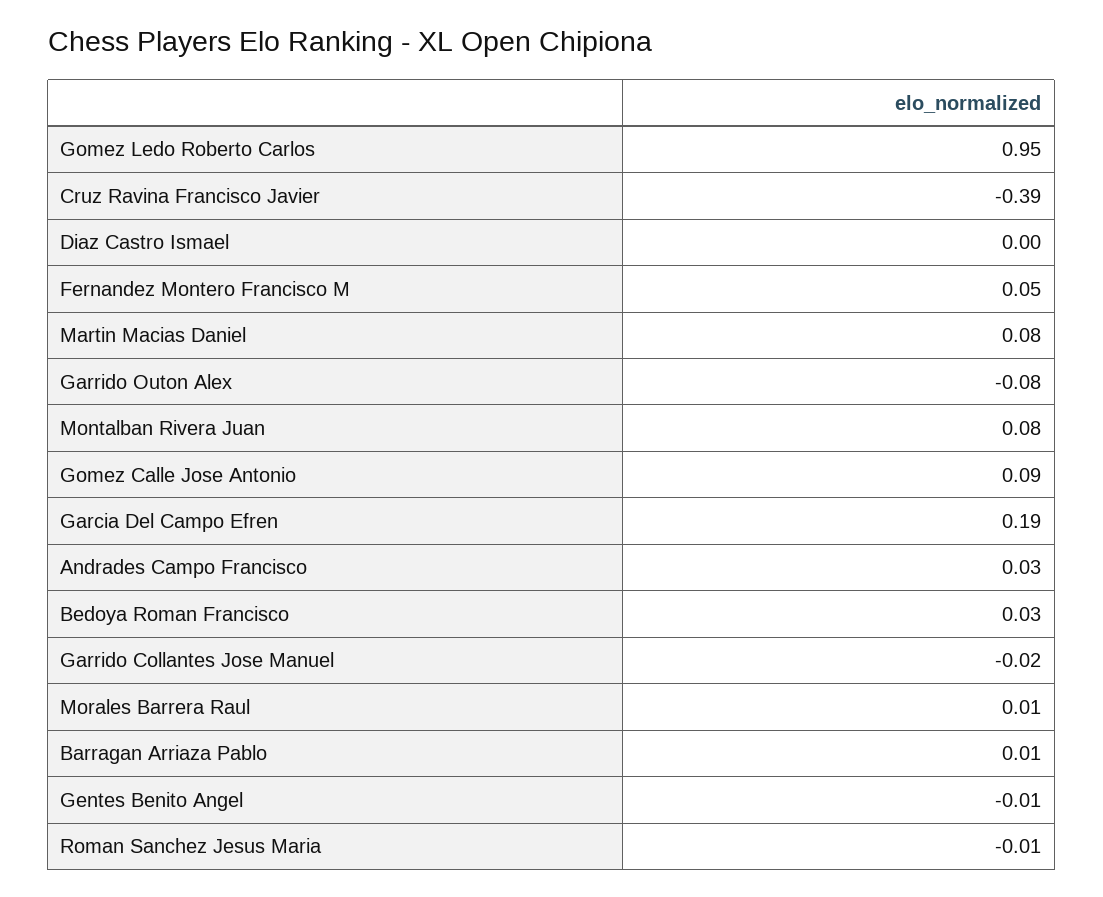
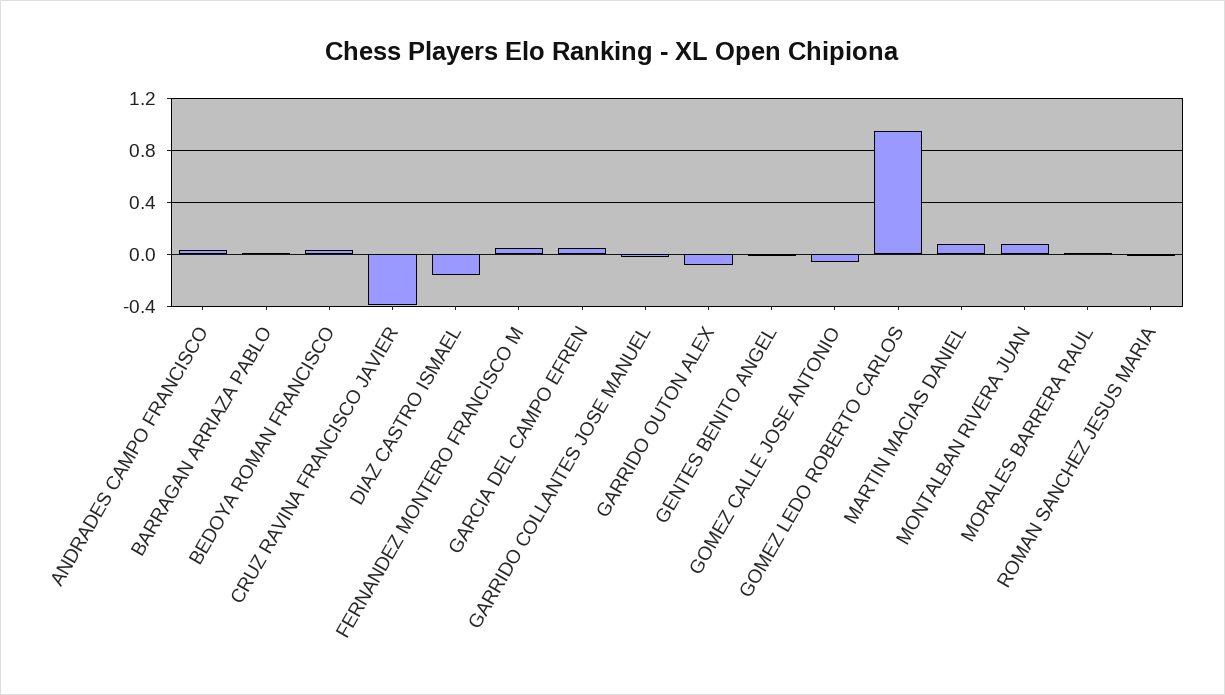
Diaz Castro Ismael: 0 -> -0.15
Gomez Calle Jose Antonio: 0.09 -> -0.05
Garcia Del Campo Efren: 0.19 -> 0.05

